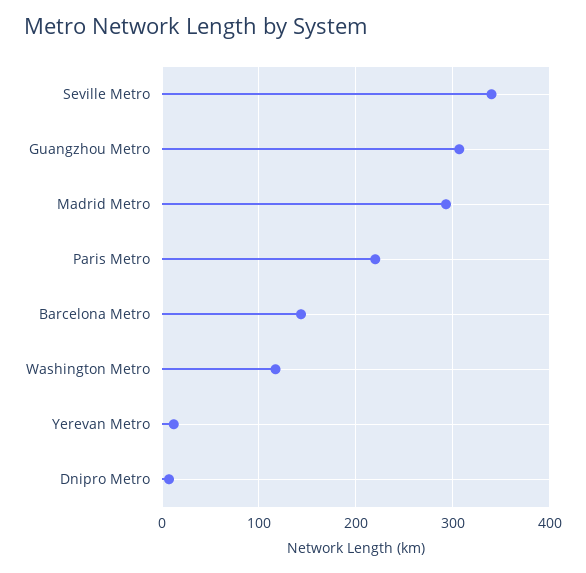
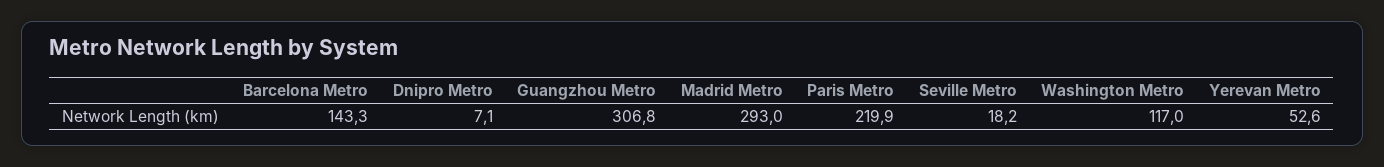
Seville Metro: 340 -> 18.2
Yerevan Metro: 10 -> 52.6

